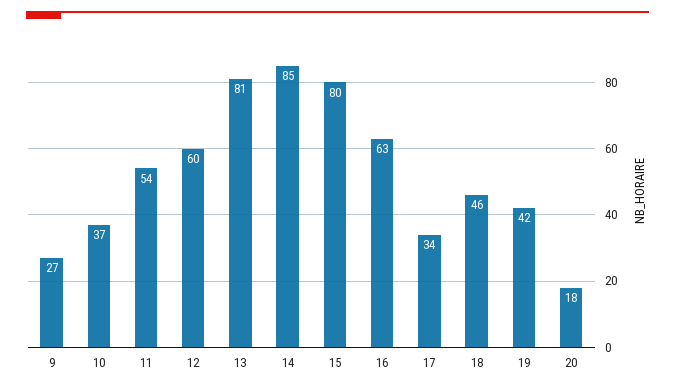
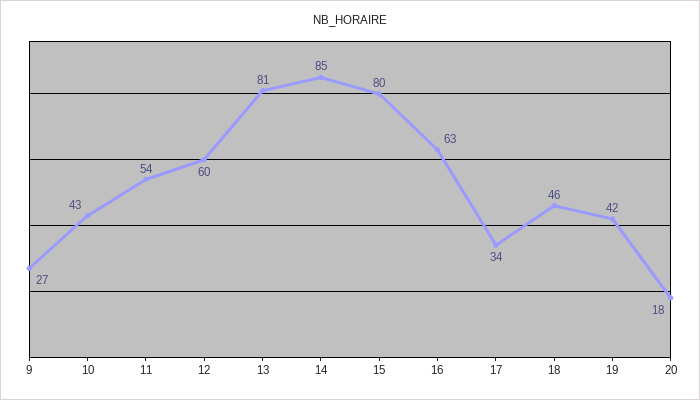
10: 37 -> 43

